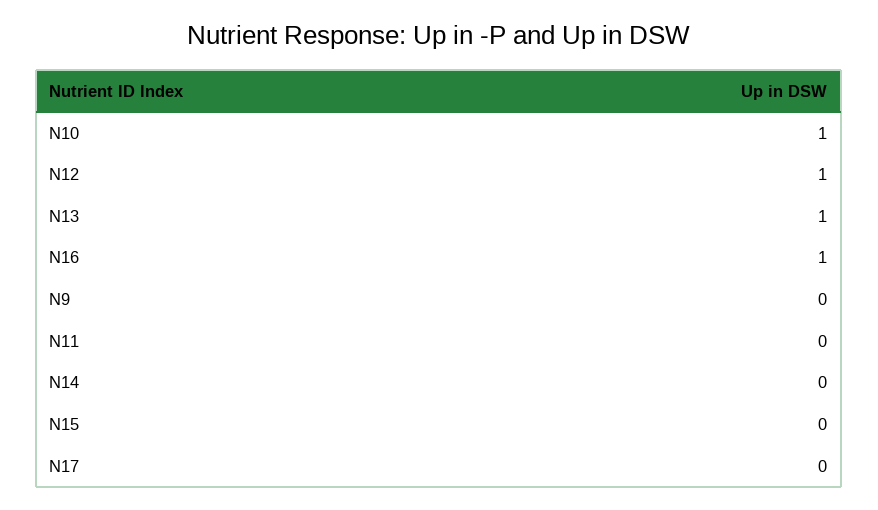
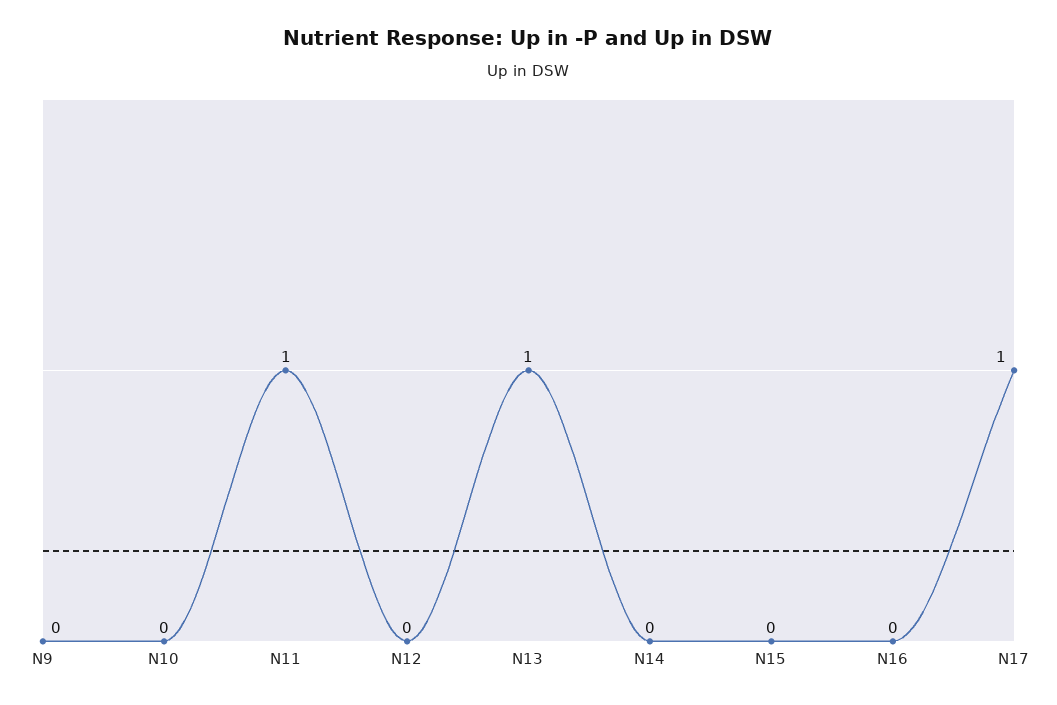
N10: 1 -> 0
N12: 1 -> 0
N16: 1 -> 0
N11: 0 -> 1
N17: 0 -> 1

